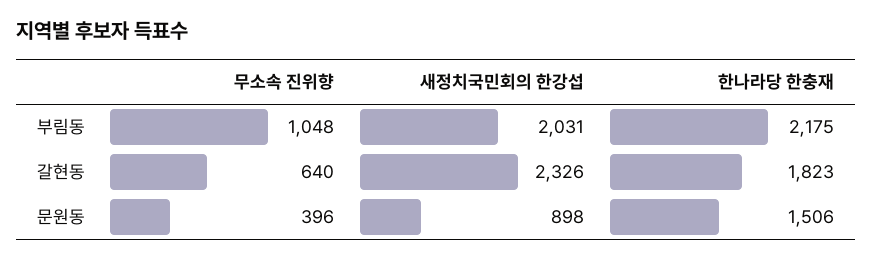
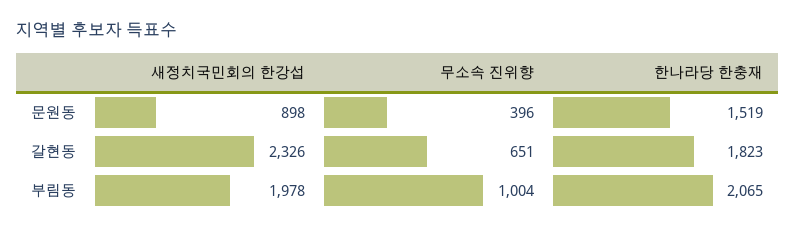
무소속 진위향, 부림동: 1048 -> 1004
새정치국민회의 한강섭, 부림동: 2031 -> 1978
한나라당 한충재, 부림동: 2175 -> 2065
무소속 진위향, 갈현동: 640 -> 651
한나라당 한충재, 문원동: 1506 -> 1519

